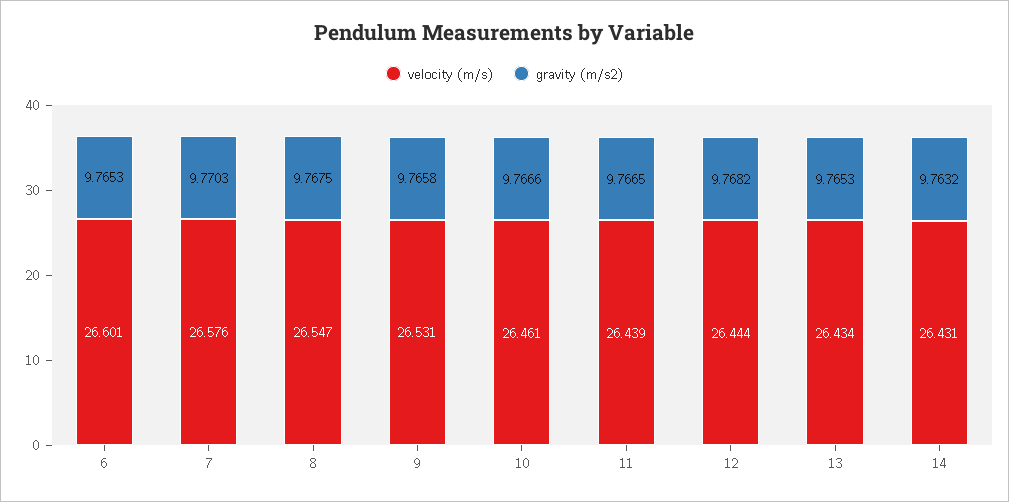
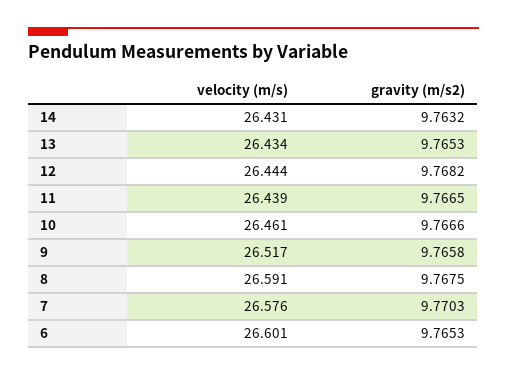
velocity (m/s), 8: 26.547 -> 26.591
velocity (m/s), 9: 26.531 -> 26.517

